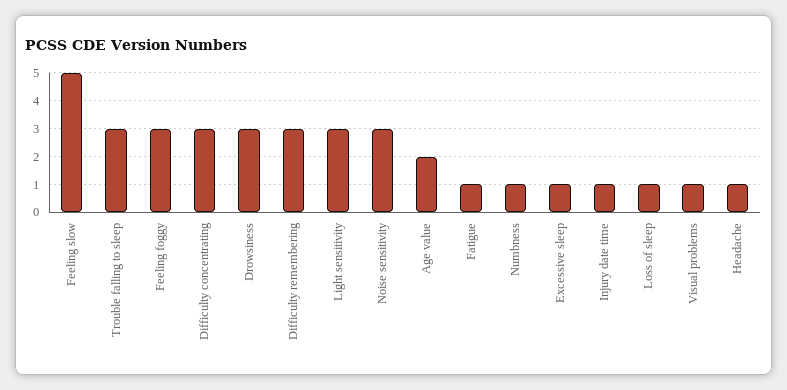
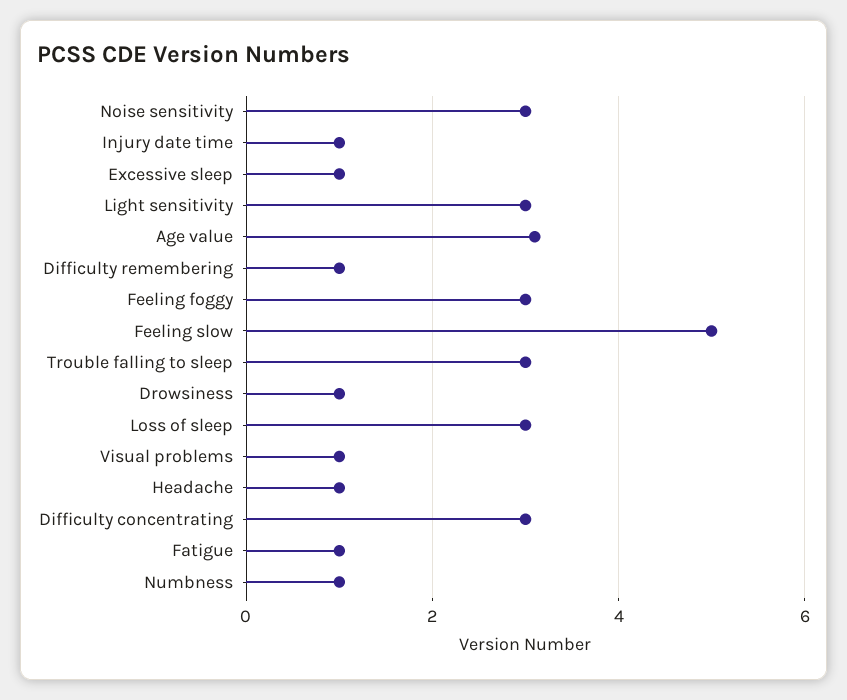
Drowsiness: 3 -> 1
Difficulty remembering: 3 -> 1
Age value: 2 -> 3
Loss of sleep: 1 -> 3

